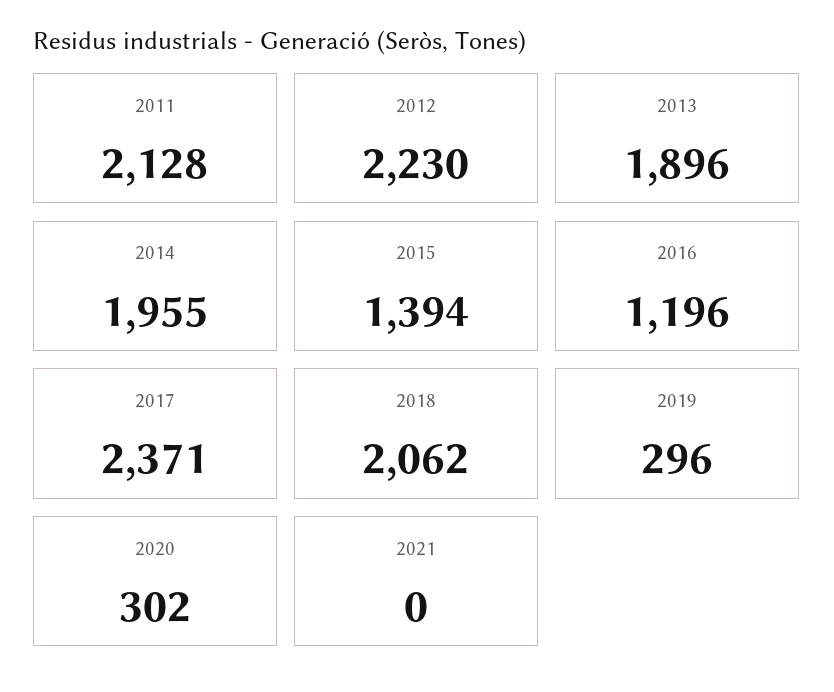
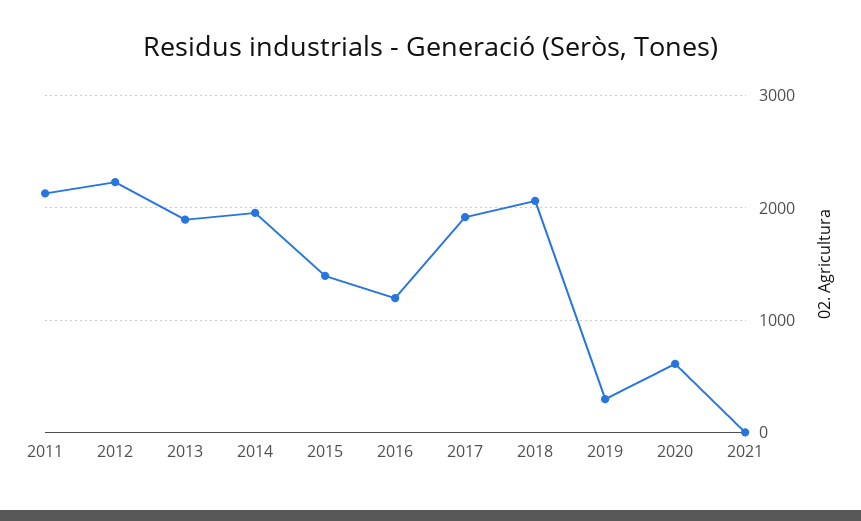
2017: 2371 -> 1900
2020: 302 -> 600

